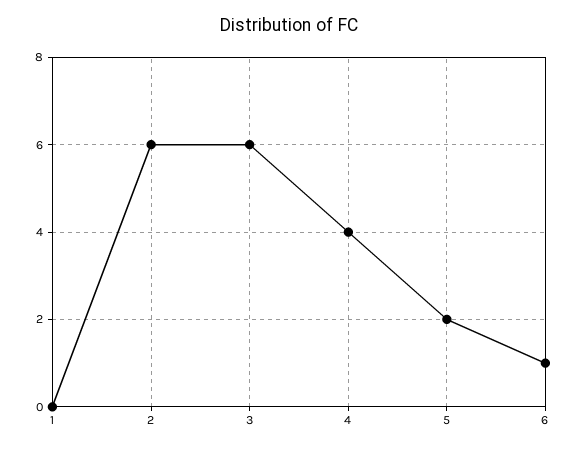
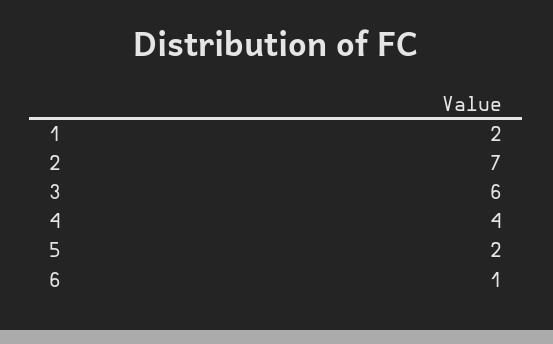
1: 0 -> 2
2: 6 -> 7

